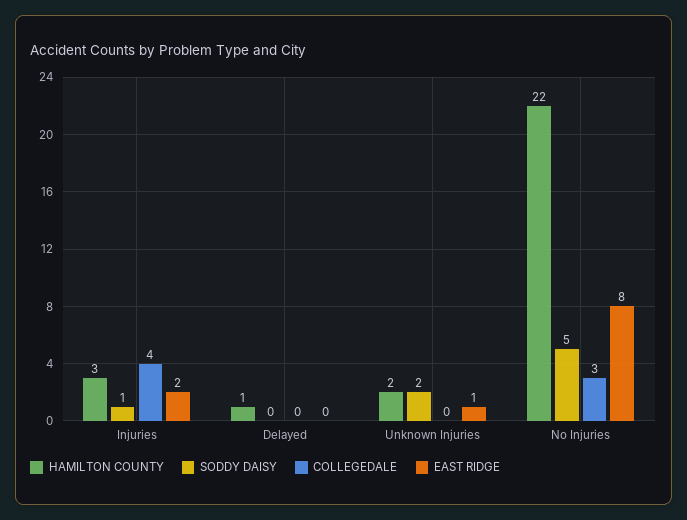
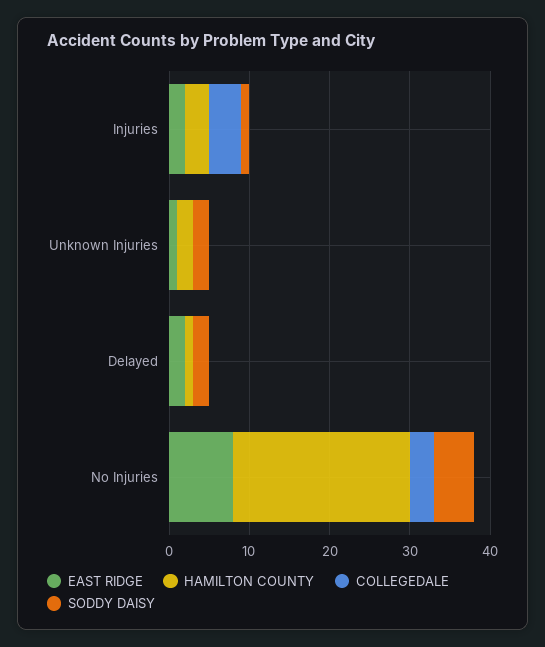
SODDY DAISY, Delayed: 0 -> 2
EAST RIDGE, Delayed: 0 -> 2

